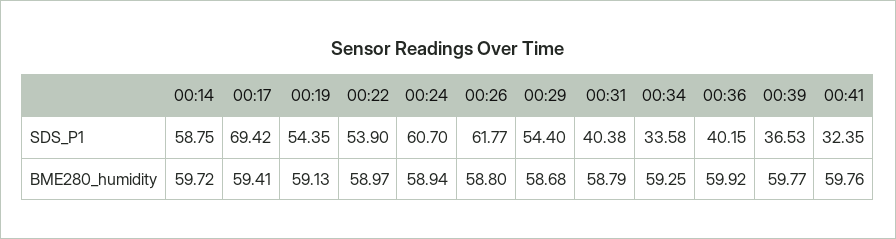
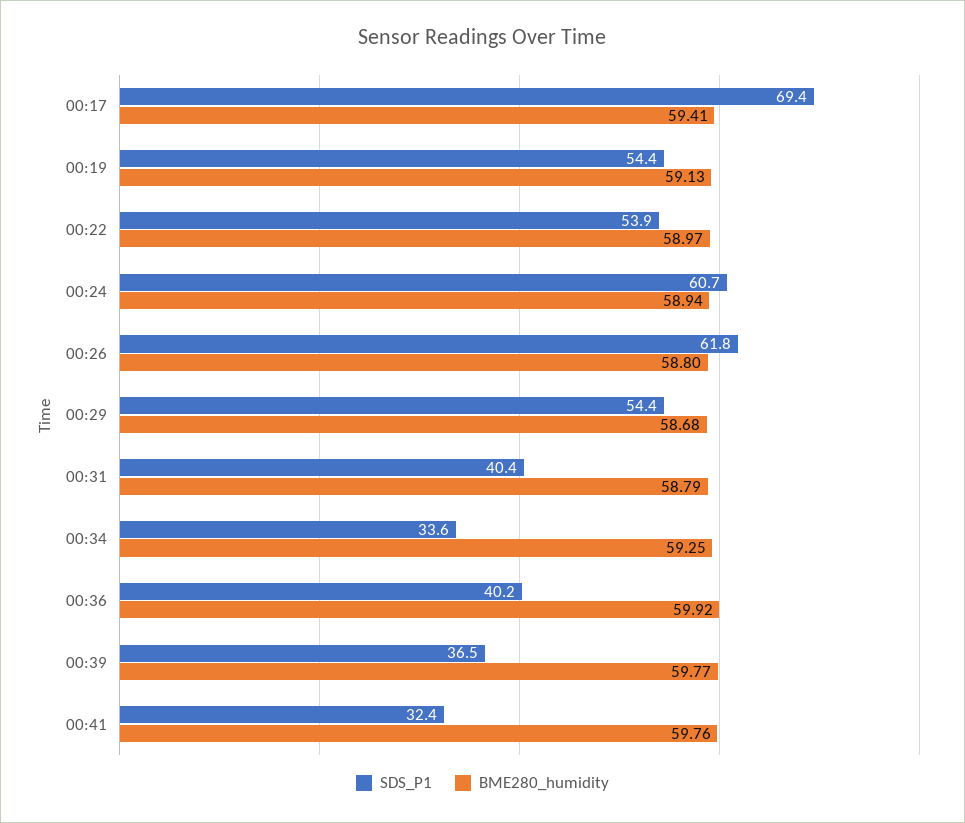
SDS_P1, 00:14: 58.75 -> none
BME280_humidity, 00:14: 59.72 -> none

